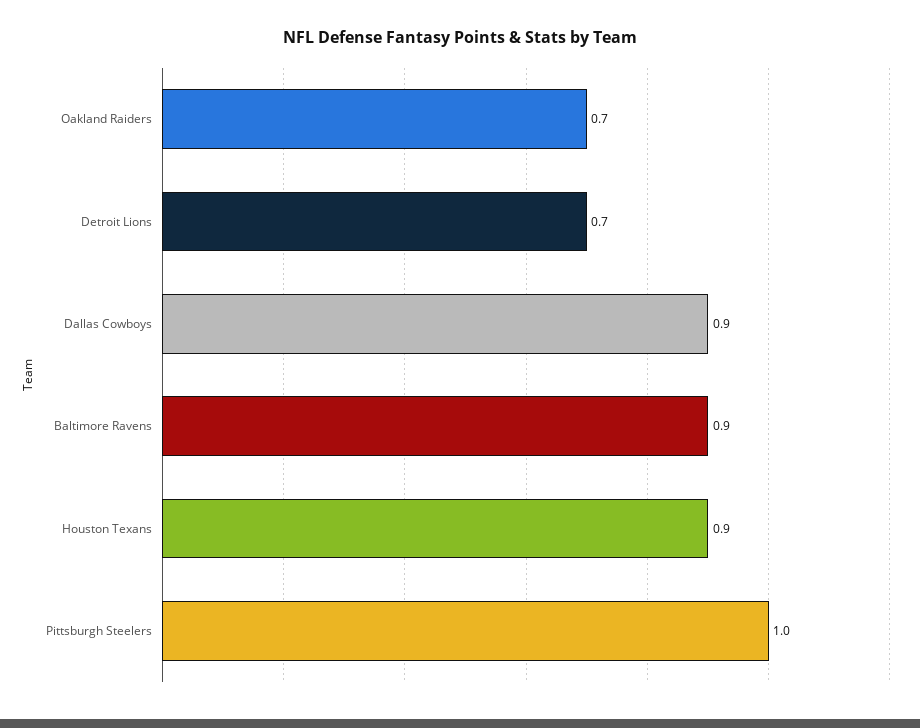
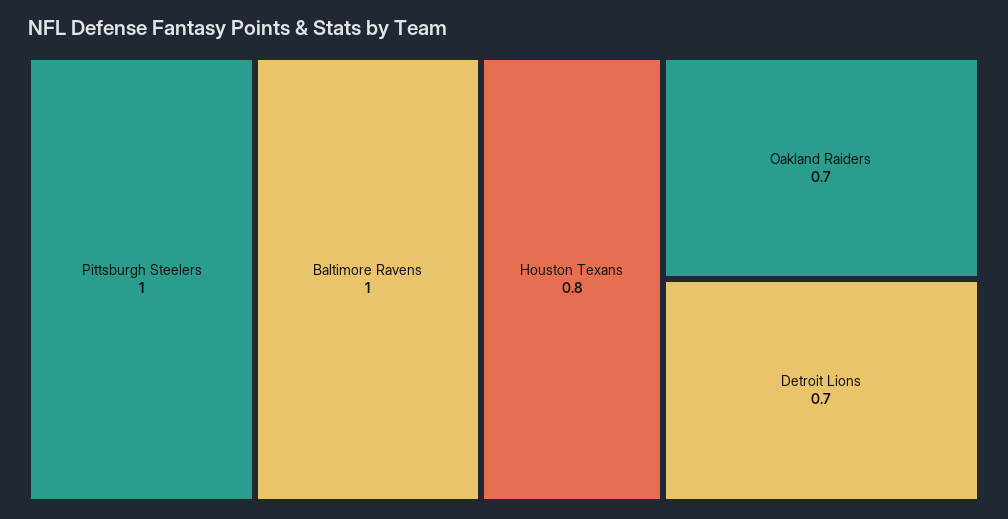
Dallas Cowboys: 0.9 -> none
Baltimore Ravens: 0.9 -> 1
Houston Texans: 0.9 -> 0.8

